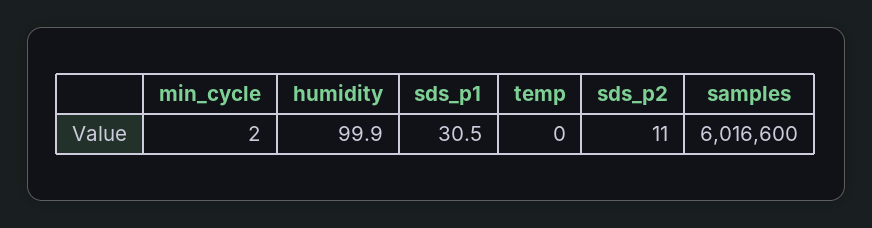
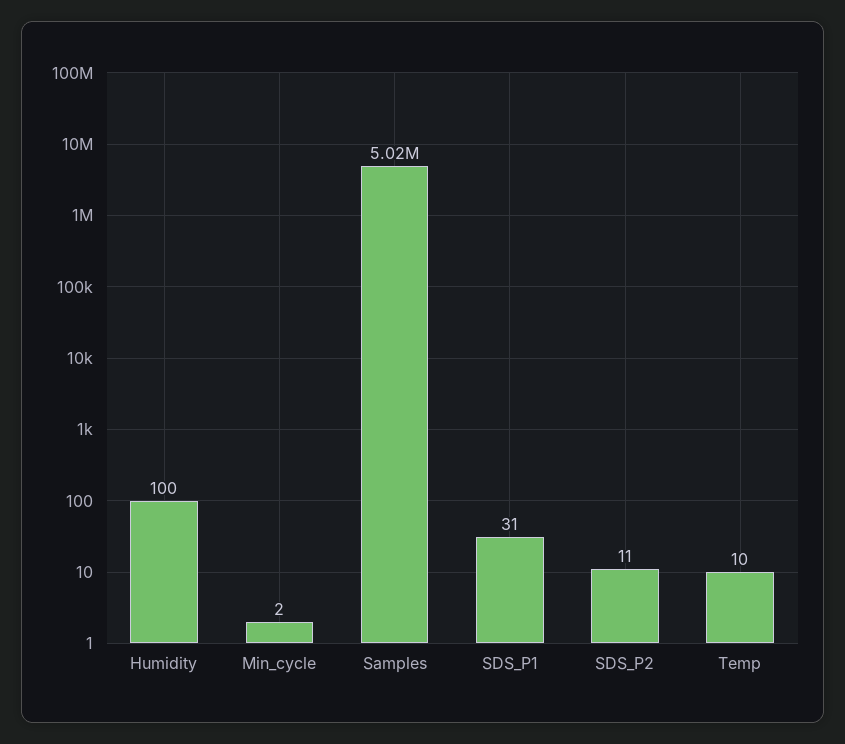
temp: 0 -> 10
samples: 6016600 -> 5020000

